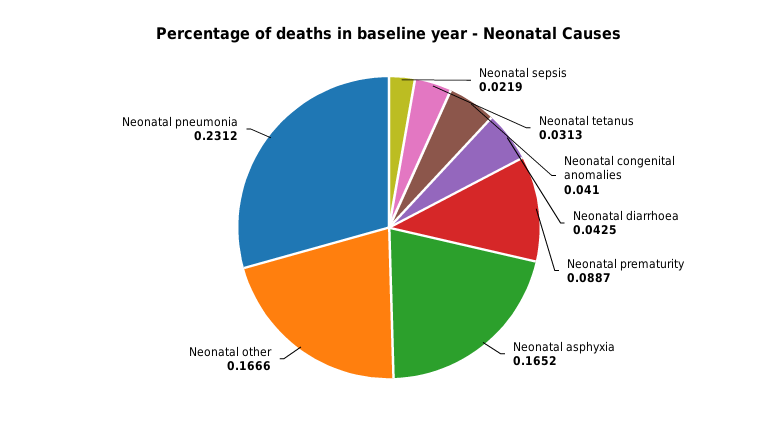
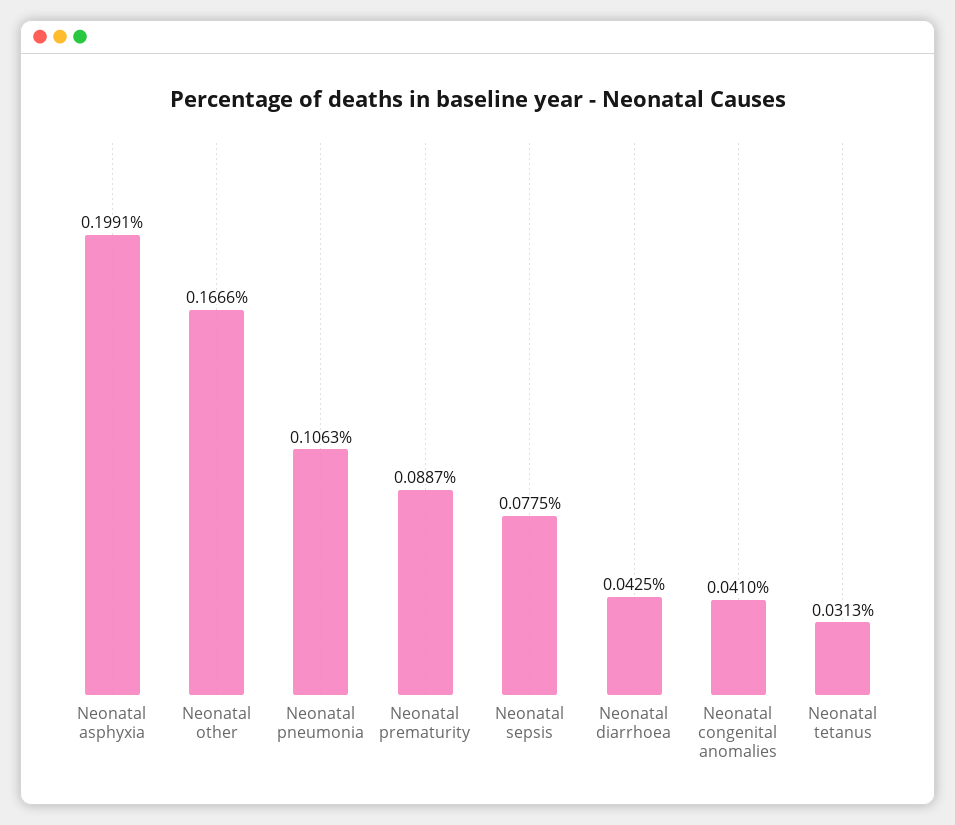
Neonatal sepsis: 0.0219 -> 0.0775
Neonatal asphyxia: 0.1652 -> 0.1991
Neonatal pneumonia: 0.2312 -> 0.1063

